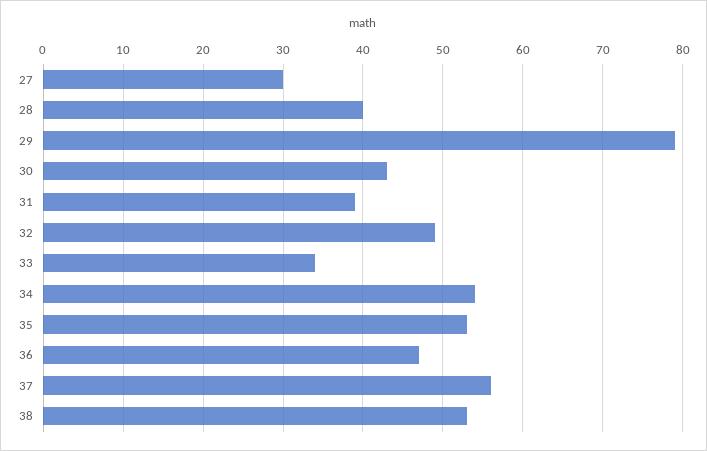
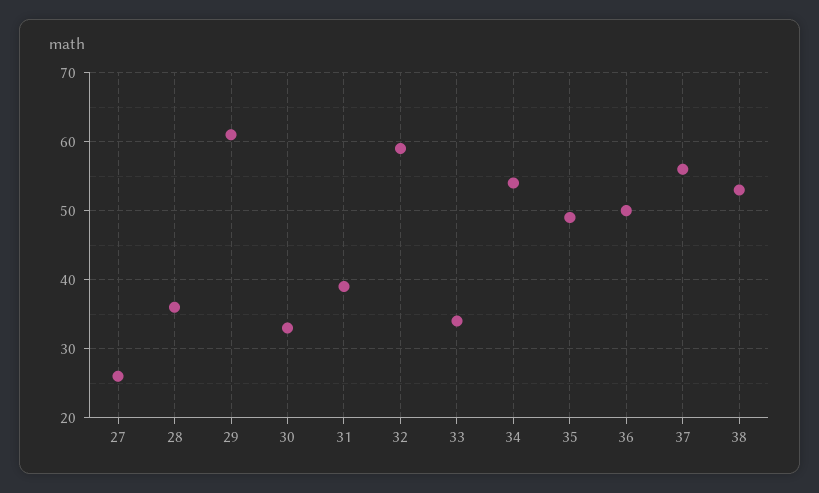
27: 30 -> 26
28: 40 -> 36
29: 79 -> 61
30: 43 -> 33
32: 49 -> 59
35: 53 -> 49
36: 47 -> 50

